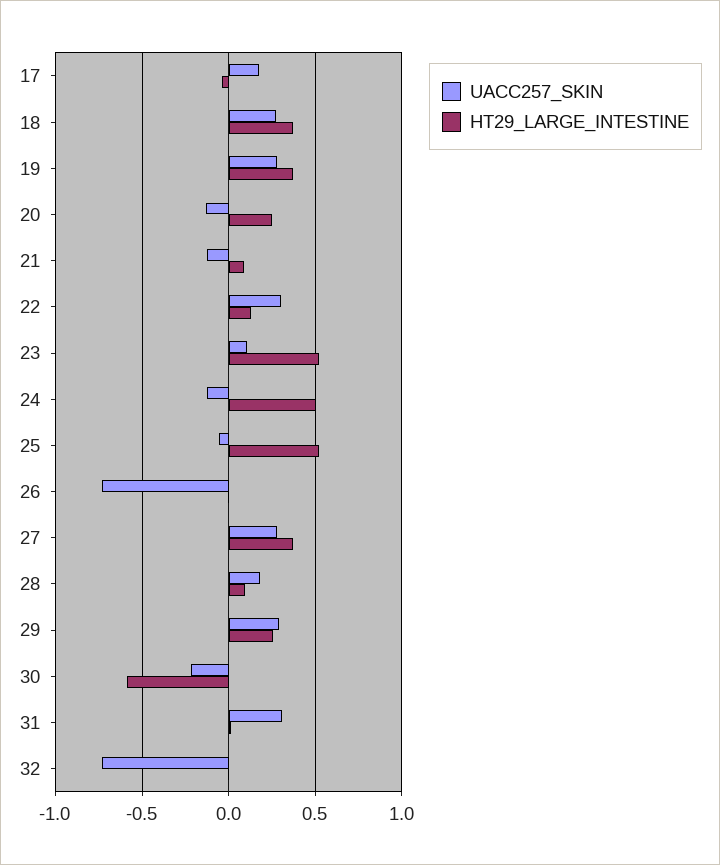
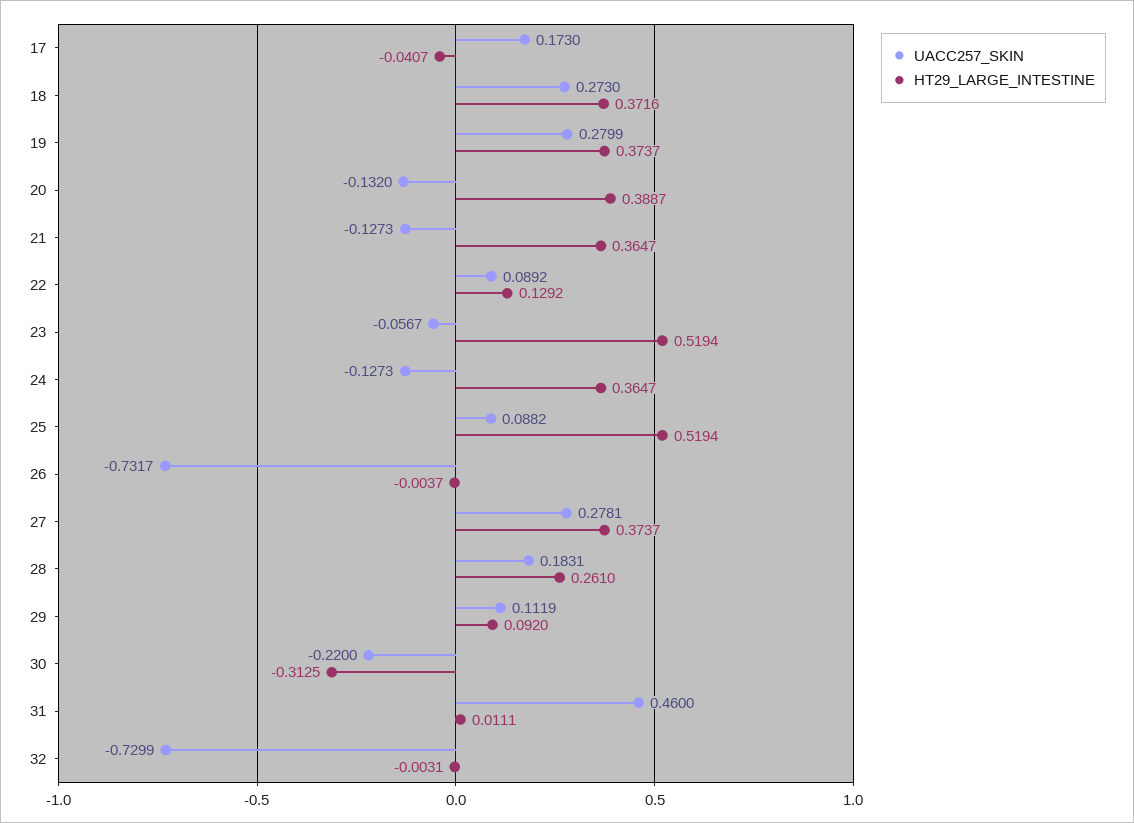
HT29_LARGE_INTESTINE, 20: 0.25 -> 0.3887
HT29_LARGE_INTESTINE, 21: 0.1 -> 0.3647
UACC257_SKIN, 22: 0.3 -> 0.0892
UACC257_SKIN, 23: 0.1 -> -0.0567
HT29_LARGE_INTESTINE, 24: 0.5 -> 0.3647
UACC257_SKIN, 25: -0.05 -> 0.0882
HT29_LARGE_INTESTINE, 28: 0.1 -> 0.261
UACC257_SKIN, 29: 0.3 -> 0.1119
HT29_LARGE_INTESTINE, 29: 0.25 -> 0.092
HT29_LARGE_INTESTINE, 30: -0.6 -> -0.3125
UACC257_SKIN, 31: 0.3 -> 0.46

